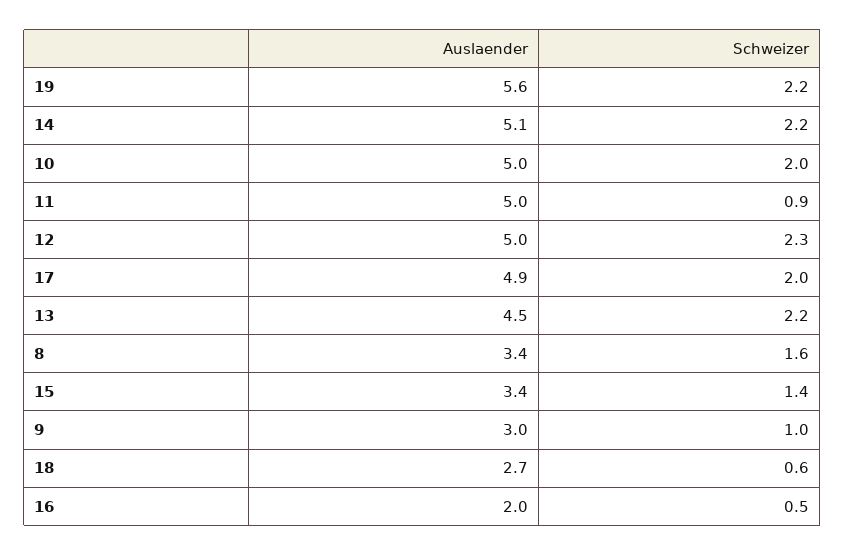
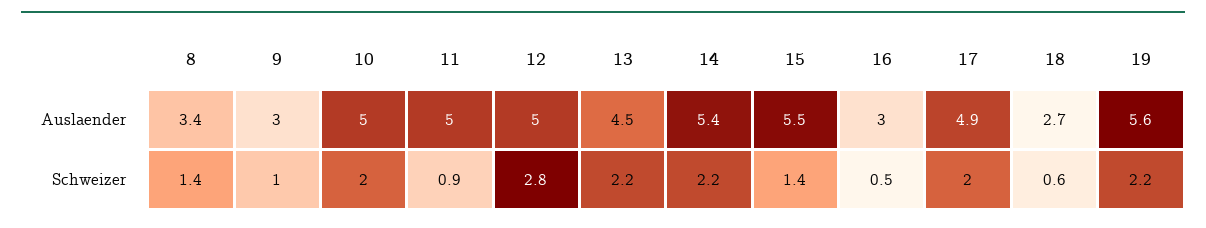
Auslaender, 14: 5.1 -> 5.4
Schweizer, 12: 2.3 -> 2.8
Schweizer, 8: 1.6 -> 1.4
Auslaender, 15: 3.4 -> 5.5
Auslaender, 16: 2 -> 3

